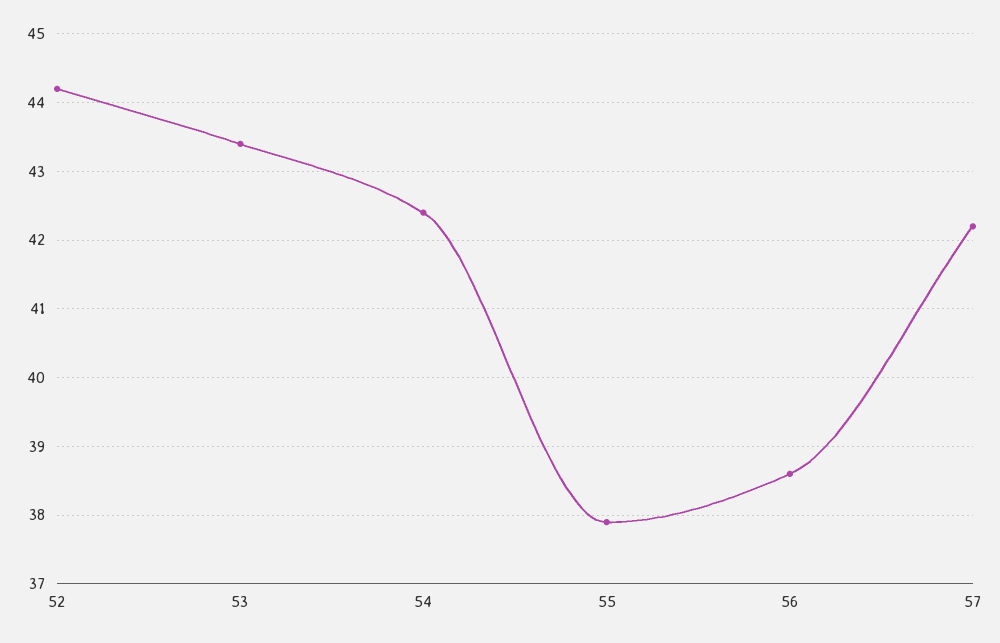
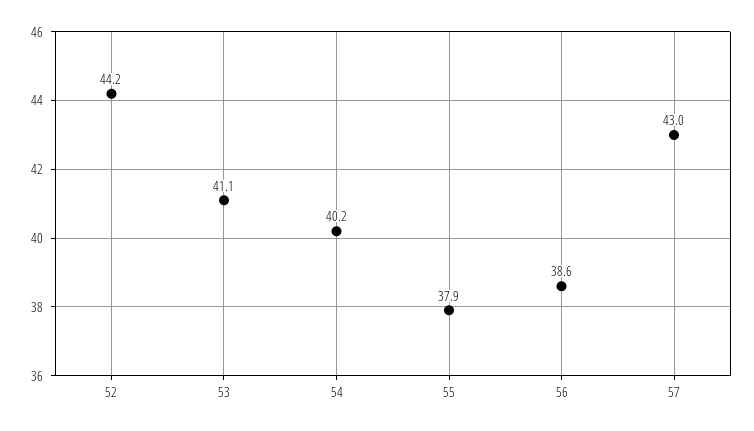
53: 43.4 -> 41.1
54: 42.4 -> 40.2
57: 42.2 -> 43

